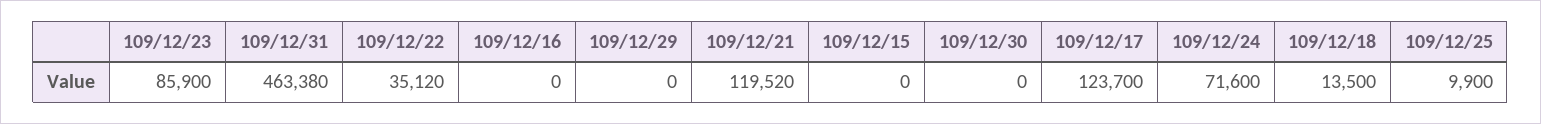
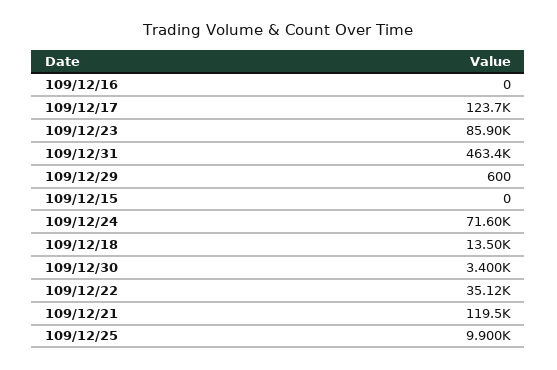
109/12/29: 0 -> 600
109/12/30: 0 -> 3400

